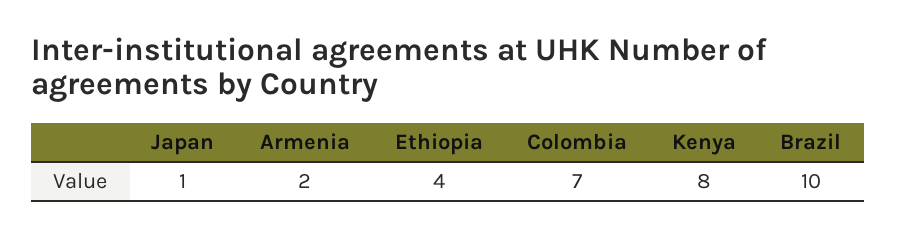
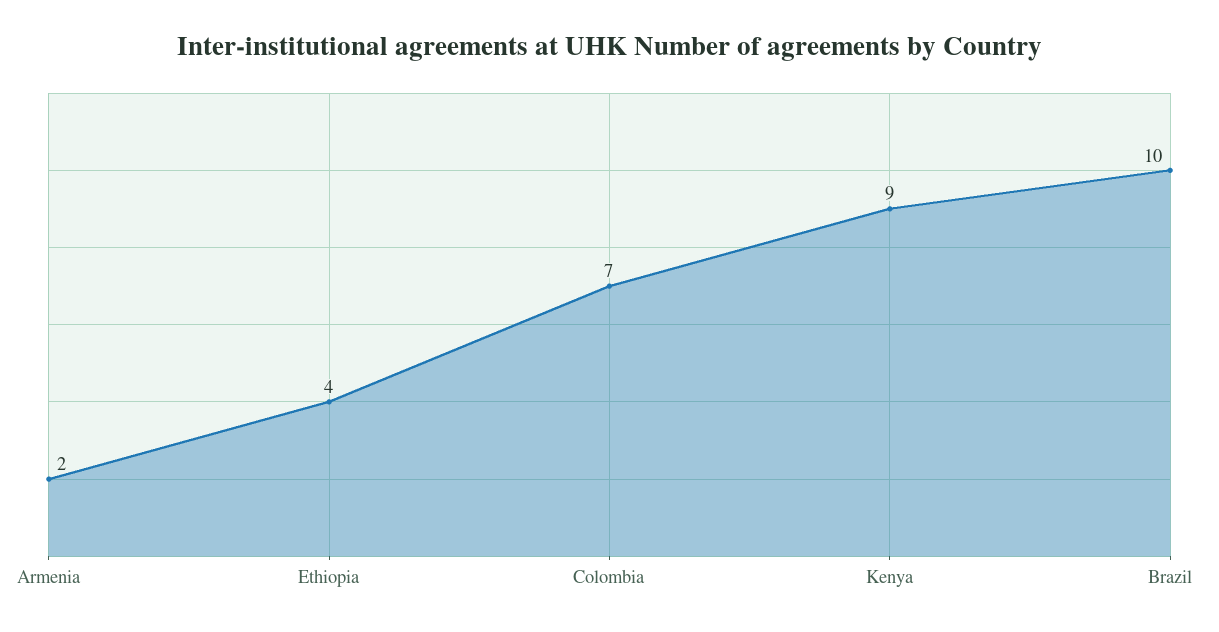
Japan: 1 -> none
Kenya: 8 -> 9

